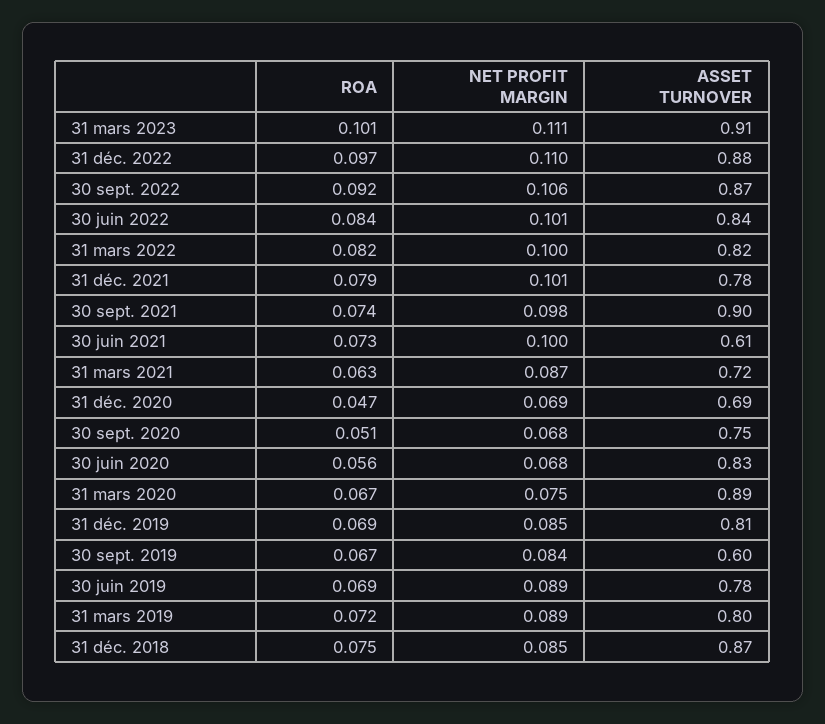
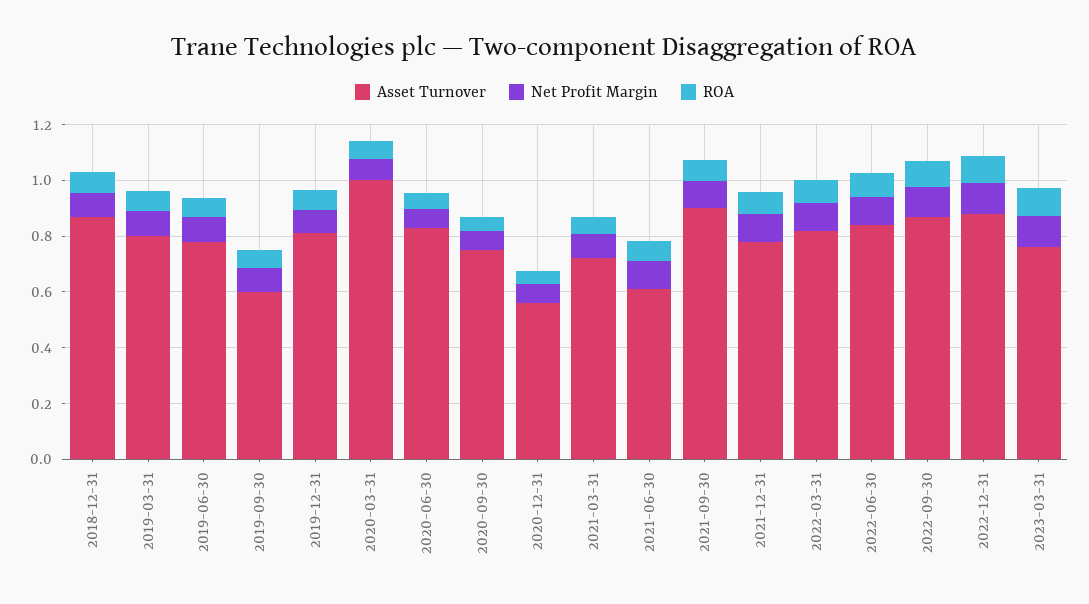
ASSET TURNOVER, 31 mars 2023: 0.91 -> 0.75
ASSET TURNOVER, 31 déc. 2020: 0.69 -> 0.55
ASSET TURNOVER, 31 mars 2020: 0.89 -> 1

